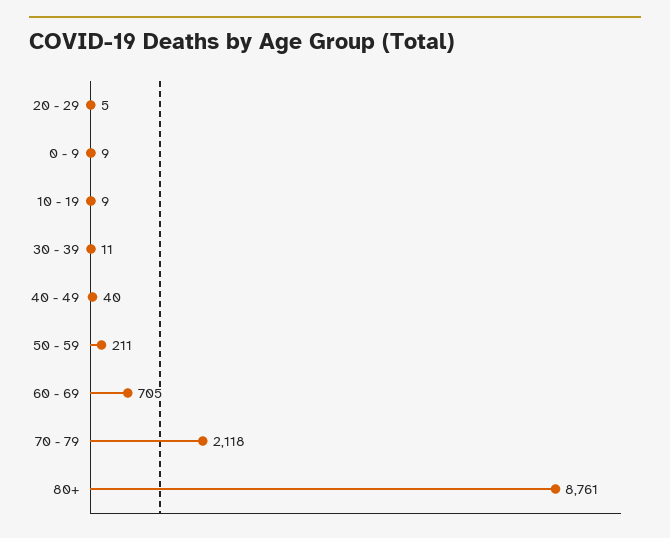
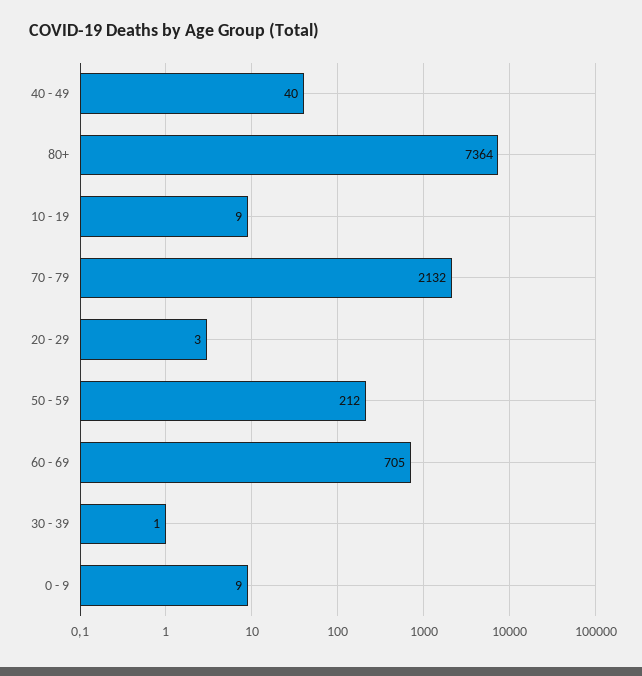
20 - 29: 5 -> 3
30 - 39: 11 -> 1
50 - 59: 211 -> 212
70 - 79: 2118 -> 2132
80+: 8761 -> 7364

